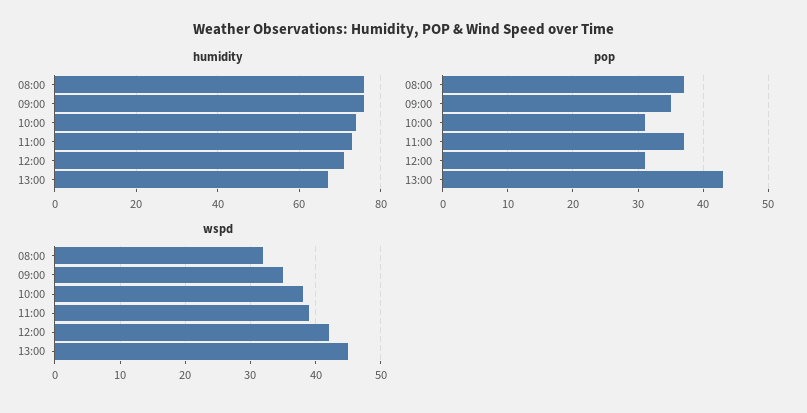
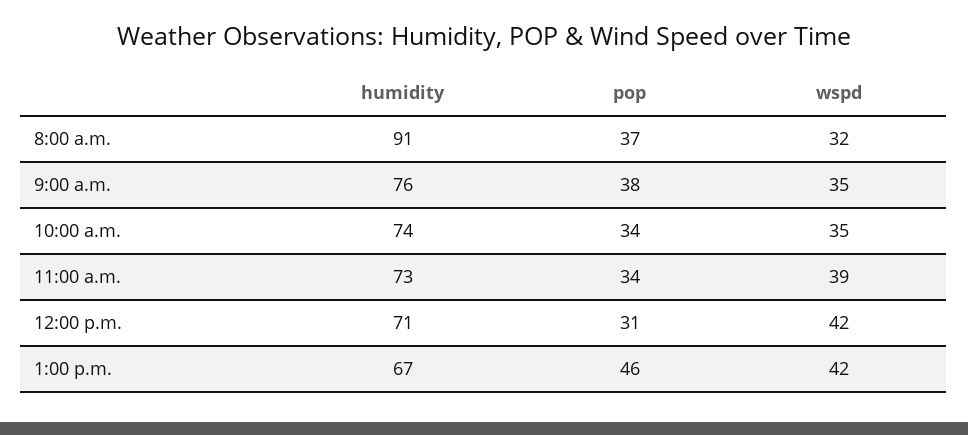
humidity, 08:00: 75 -> 91
pop, 09:00: 35 -> 38
pop, 10:00: 31 -> 34
pop, 11:00: 37 -> 34
pop, 13:00: 43 -> 46
wspd, 10:00: 38 -> 35
wspd, 13:00: 45 -> 42

